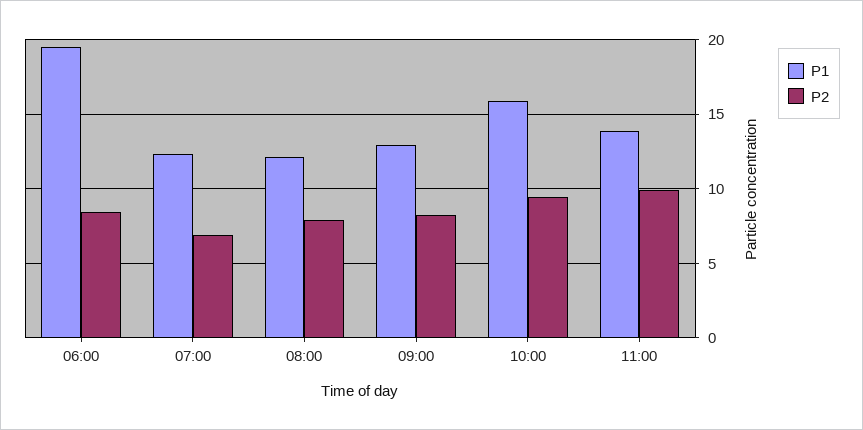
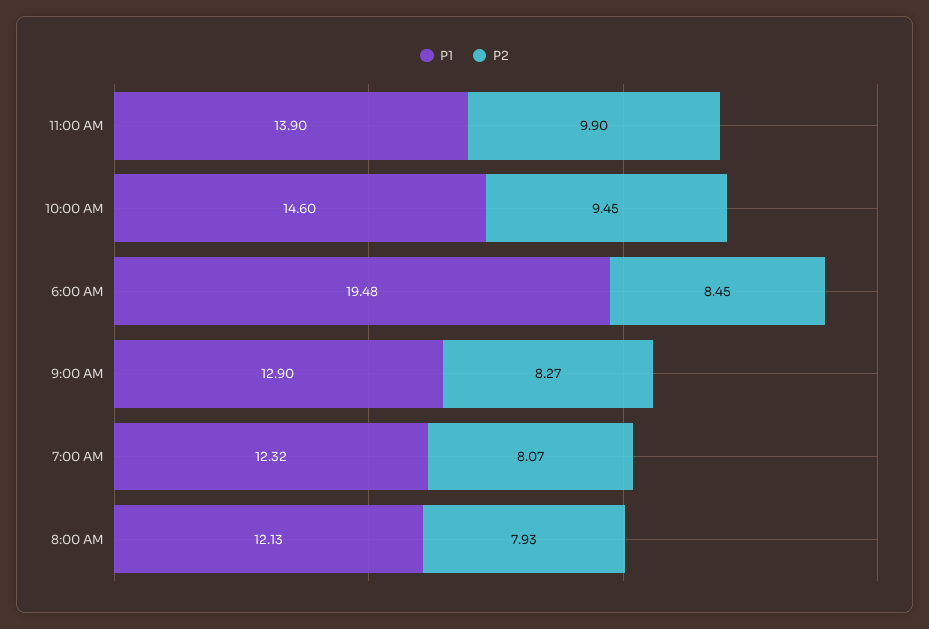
P2, 07:00: 7 -> 8.07
P1, 10:00: 16 -> 14.6

